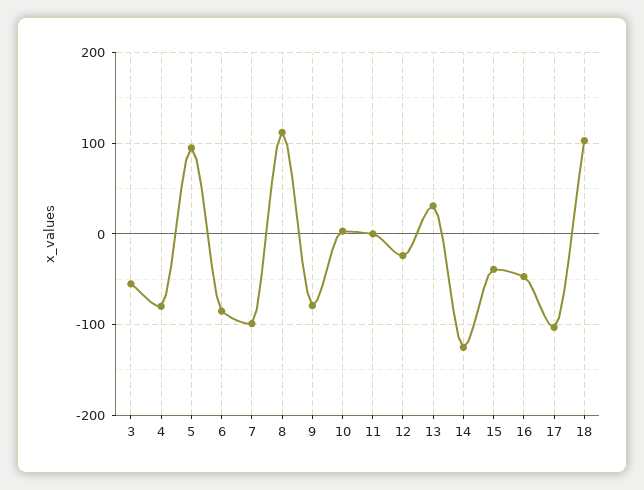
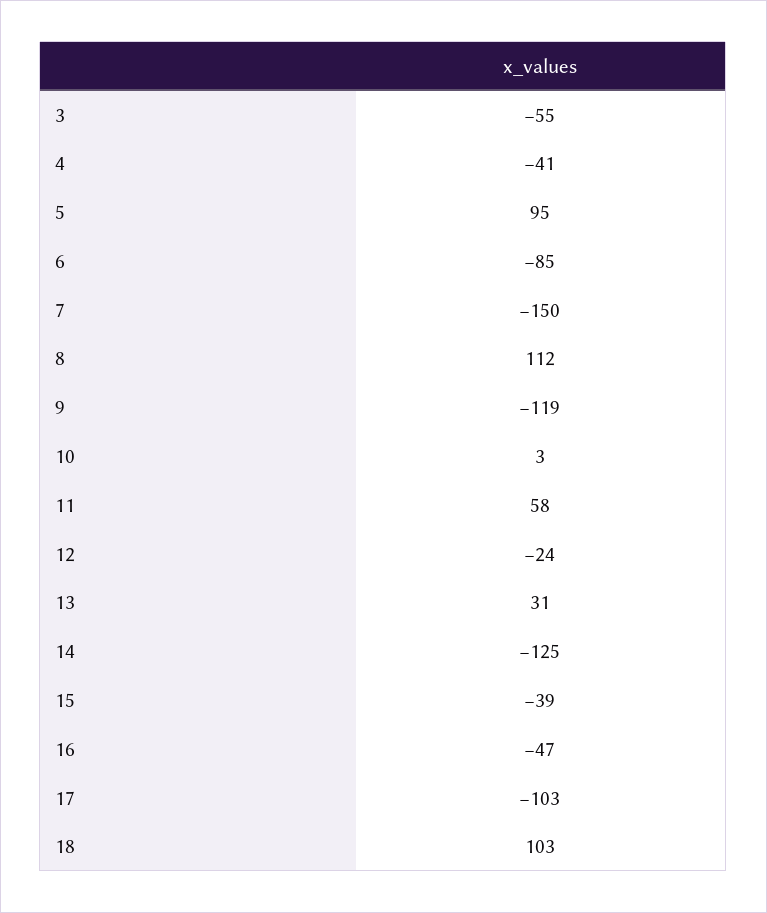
4: -80 -> -41
7: -100 -> -150
9: -80 -> -119
11: 0 -> 58

